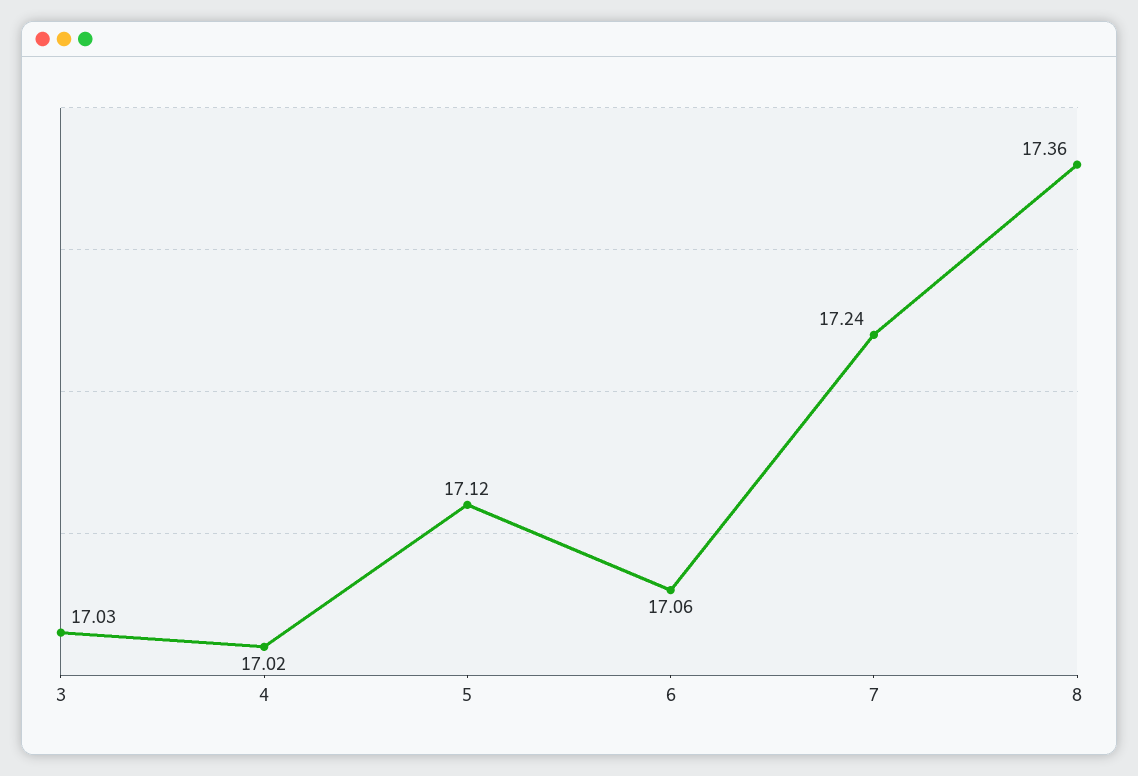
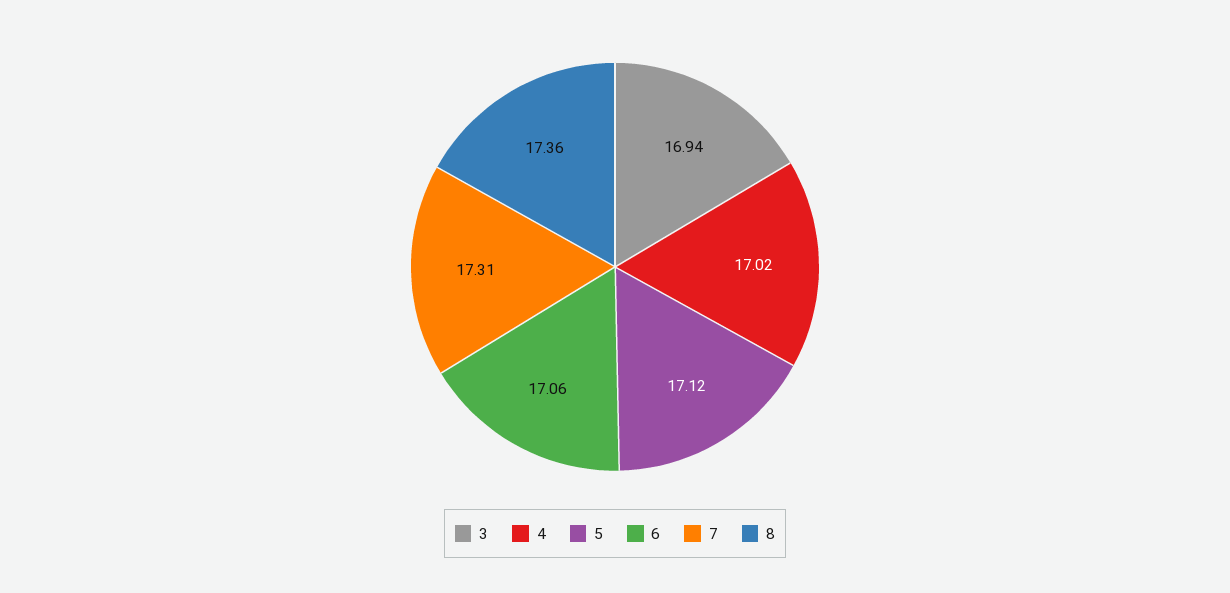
3: 17.03 -> 16.94
7: 17.24 -> 17.31

